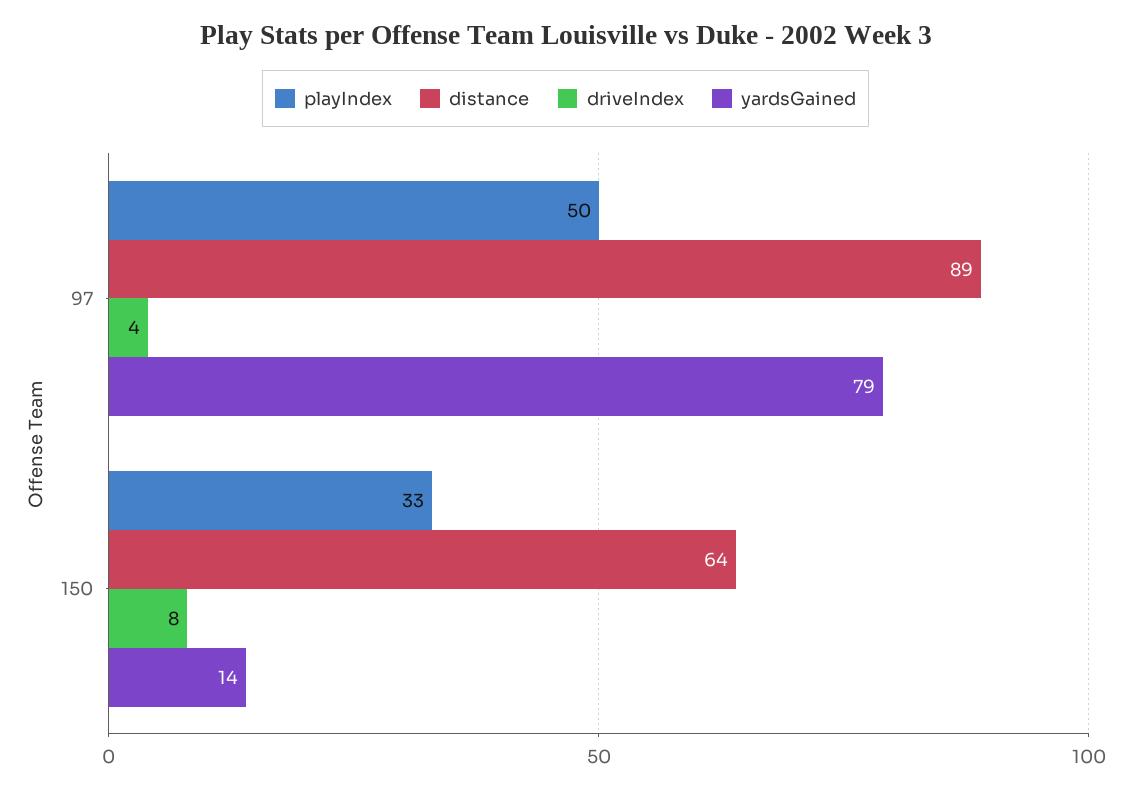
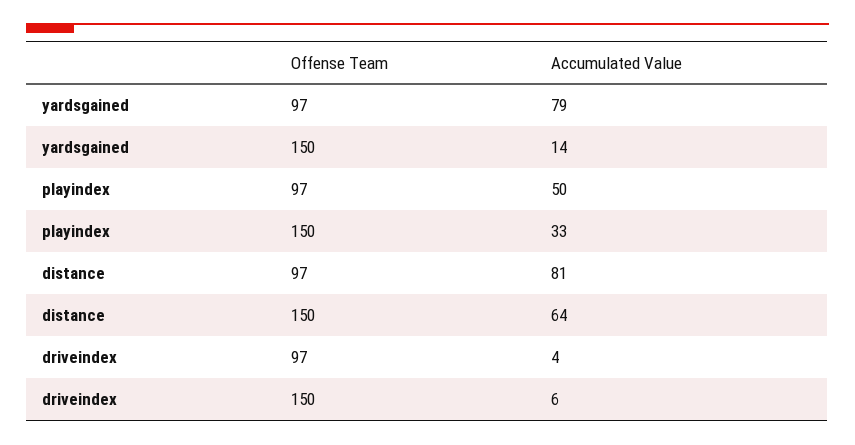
distance, 97: 89 -> 81
driveIndex, 150: 8 -> 6

